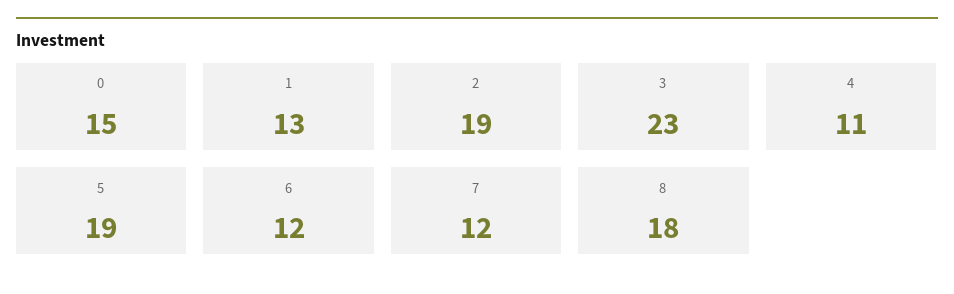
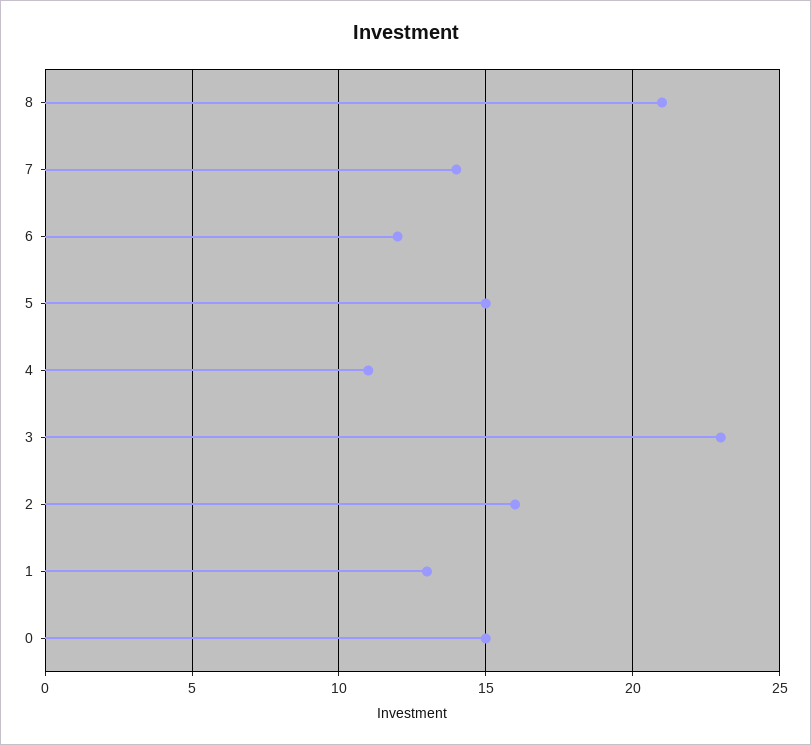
2: 19 -> 16
5: 19 -> 15
7: 12 -> 14
8: 18 -> 21

